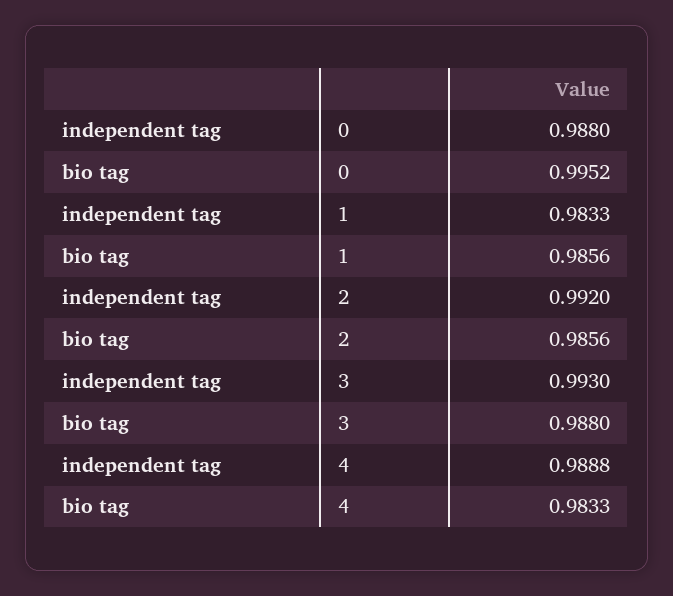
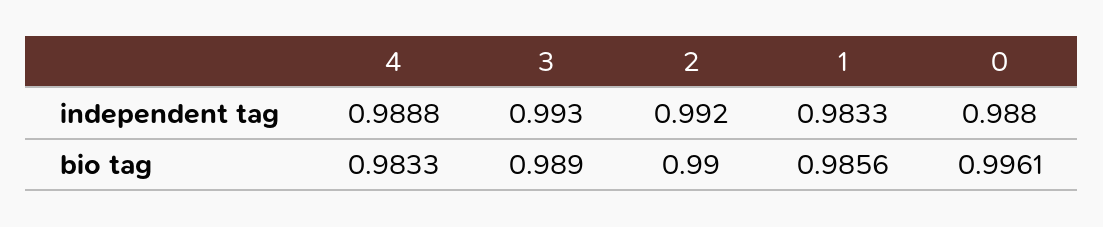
bio tag, 0: 0.9952 -> 0.9961
bio tag, 2: 0.9856 -> 0.99
bio tag, 3: 0.988 -> 0.989

